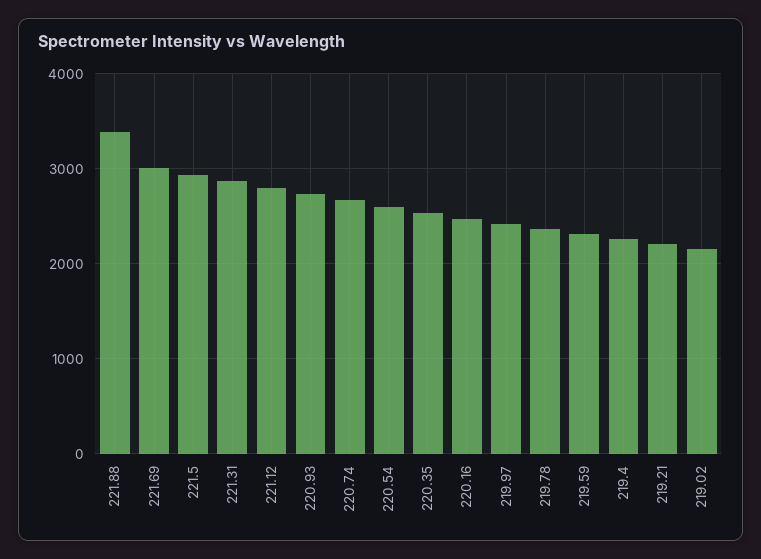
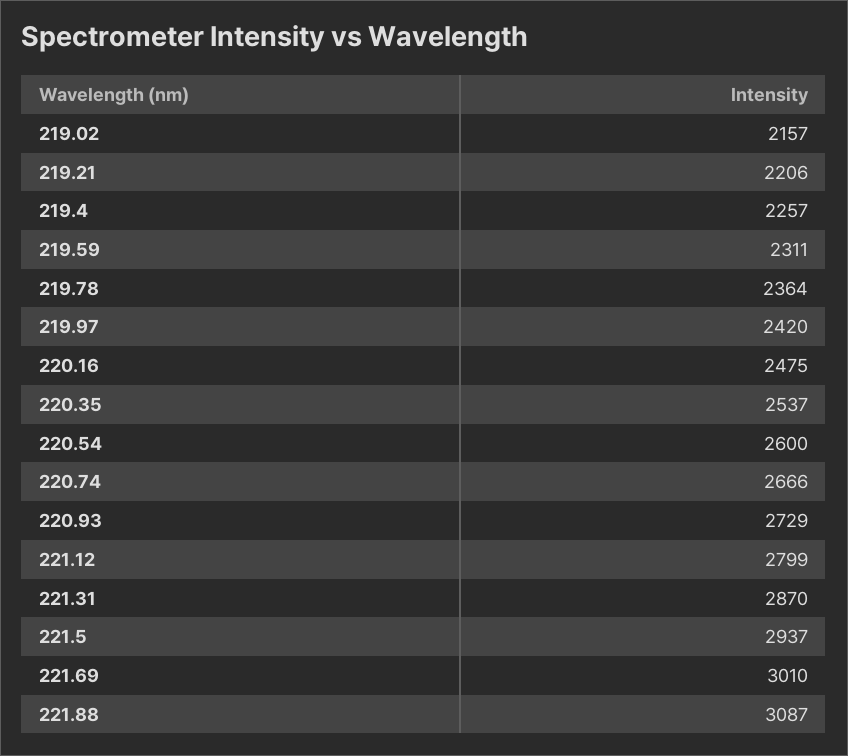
221.88: 3400 -> 3087

